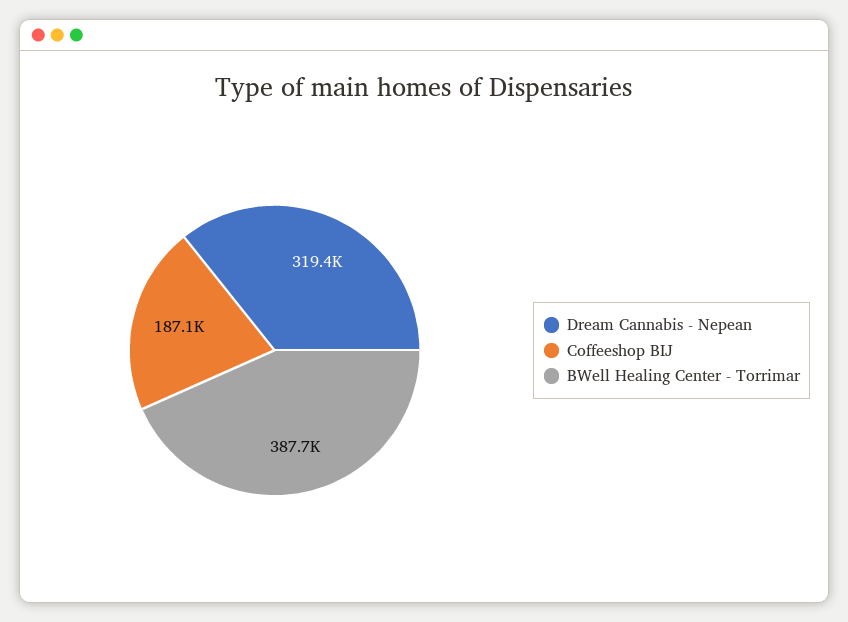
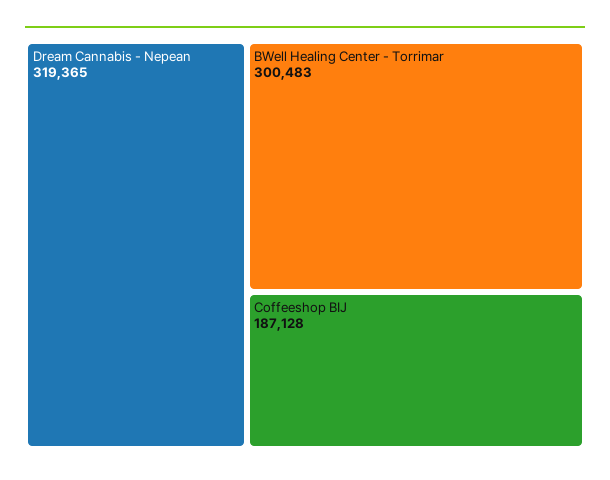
BWell Healing Center - Torrimar: 387700 -> 300483

